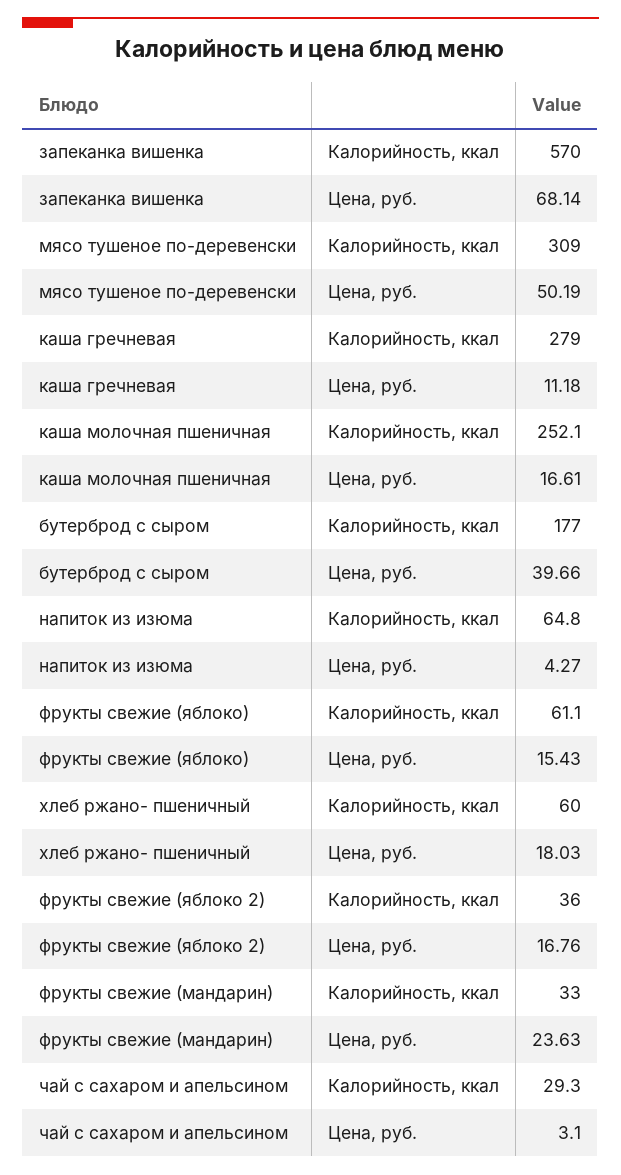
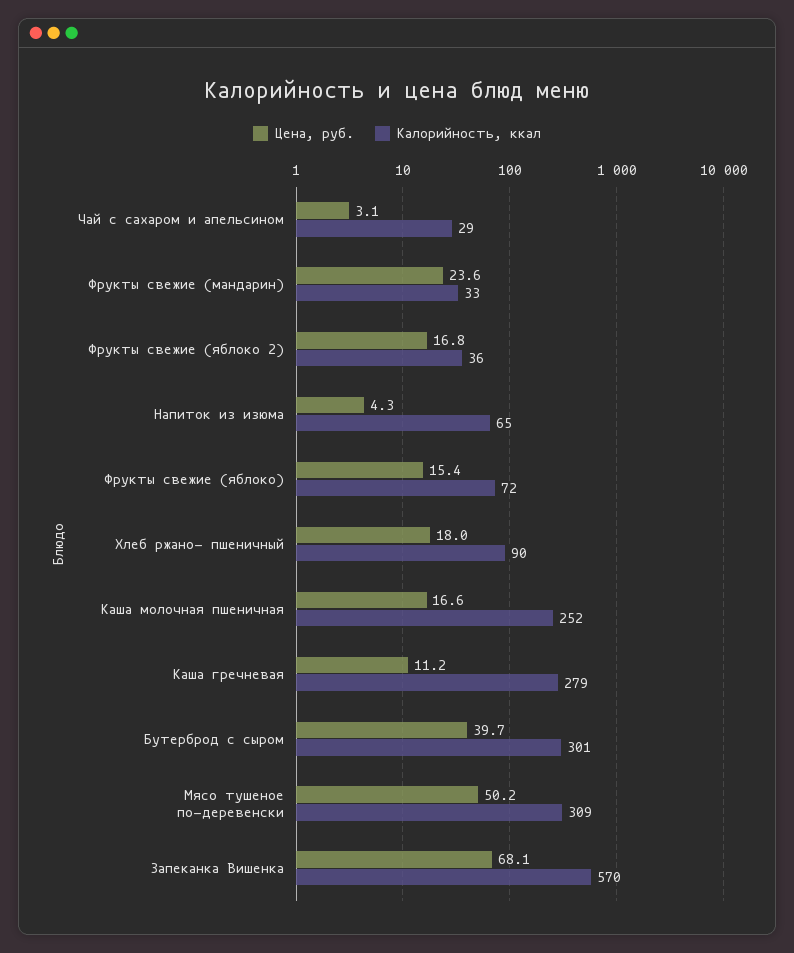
Калорийность, ккал, бутерброд с сыром: 177 -> 301
Калорийность, ккал, фрукты свежие (яблоко): 61.1 -> 72
Калорийность, ккал, хлеб ржано- пшеничный: 60 -> 90

